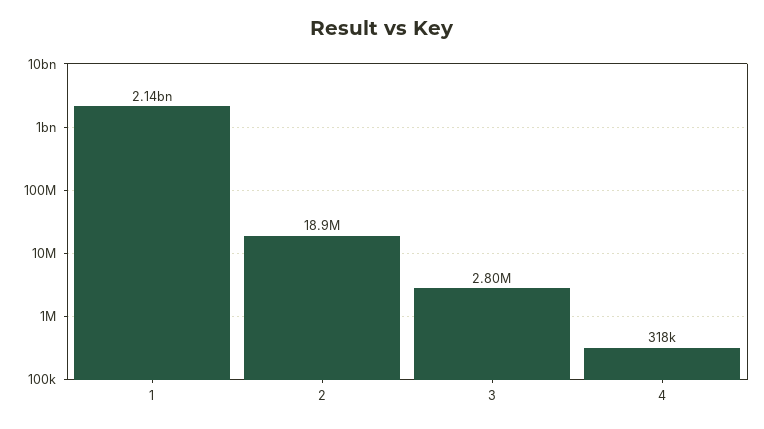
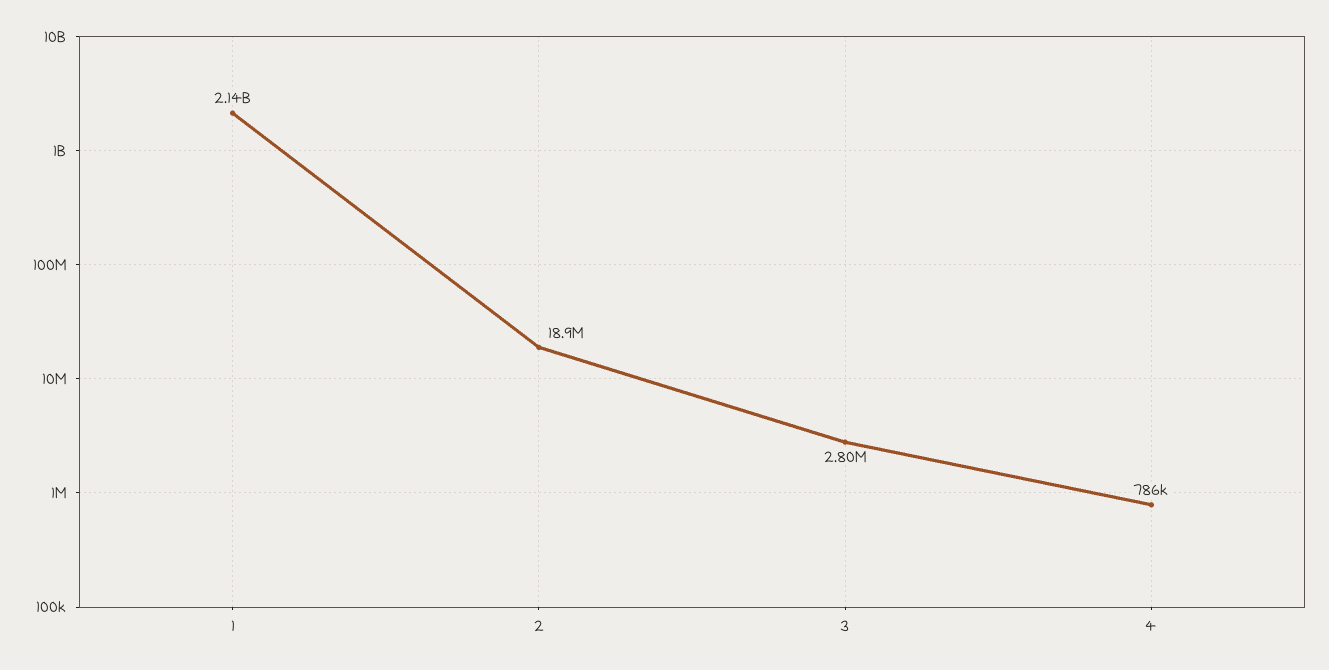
4: 318000 -> 786000

